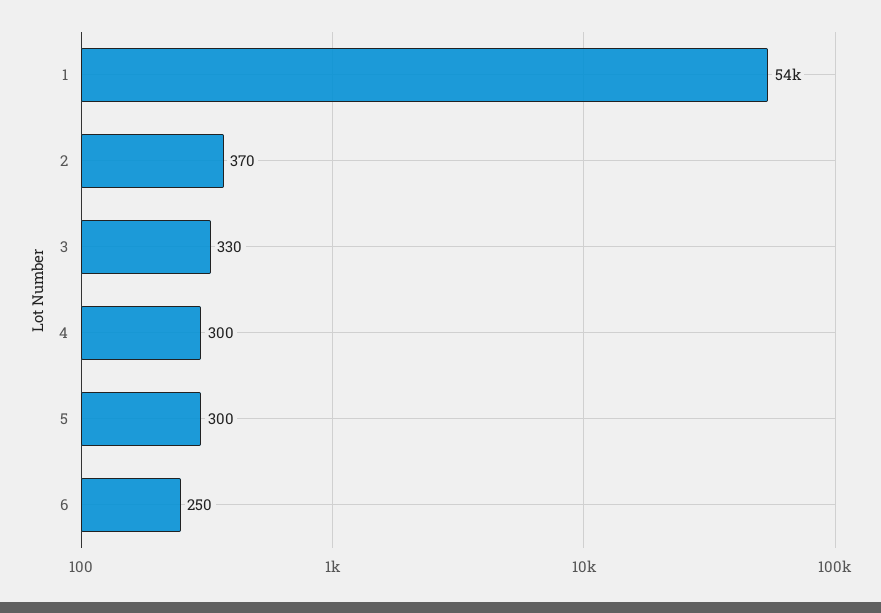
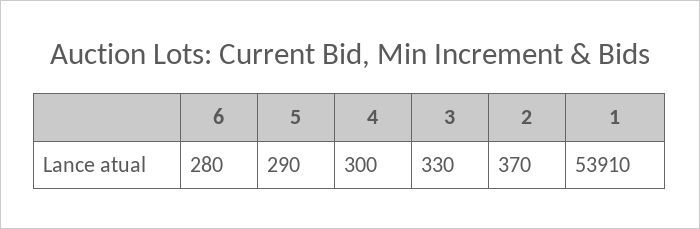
1: 54000 -> 53910
5: 300 -> 290
6: 250 -> 280

